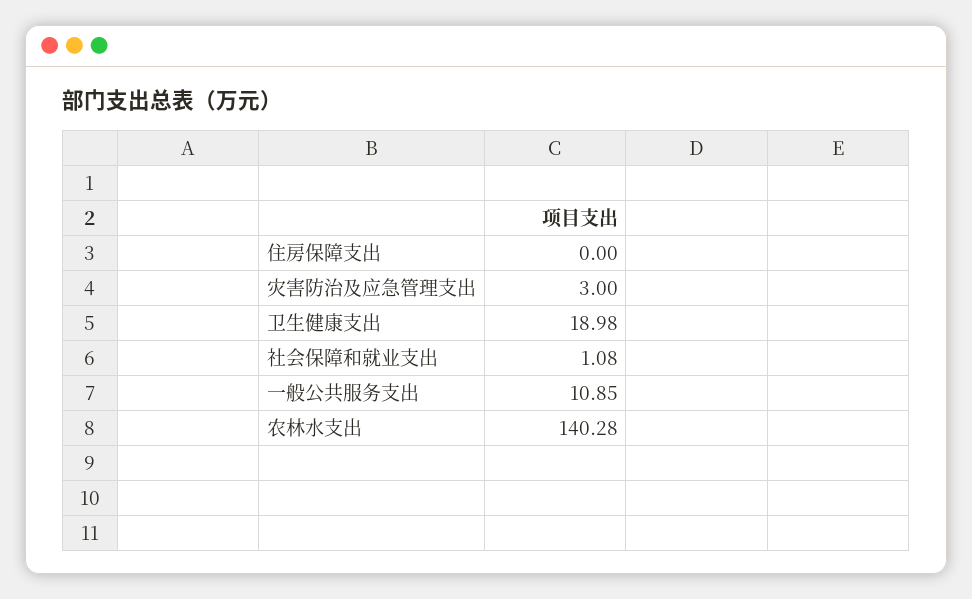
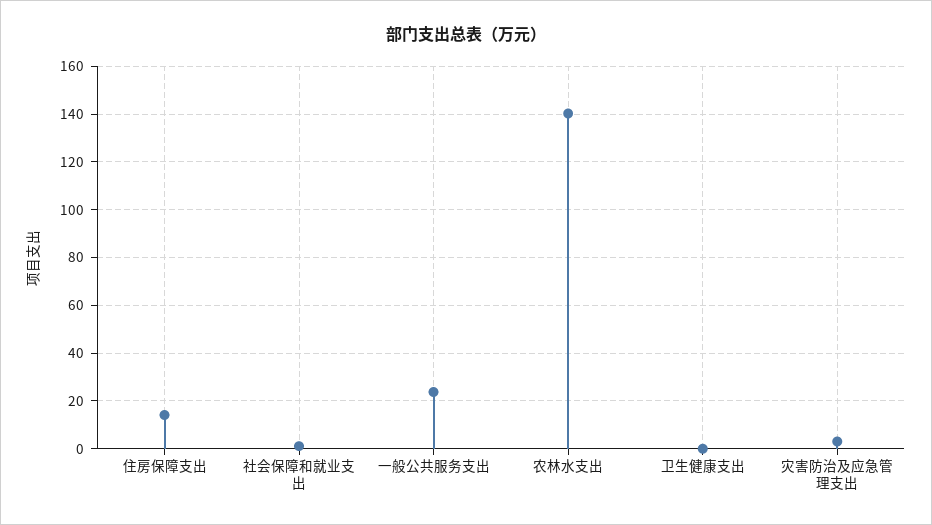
住房保障支出: 0 -> 15
卫生健康支出: 18.98 -> 0
一般公共服务支出: 10.85 -> 25

